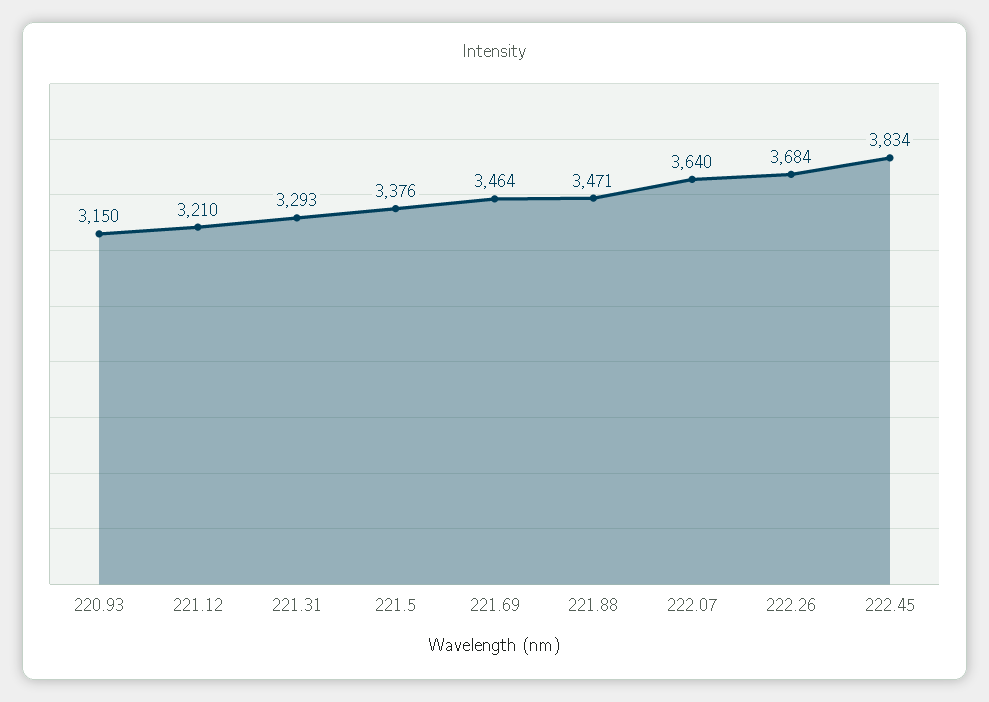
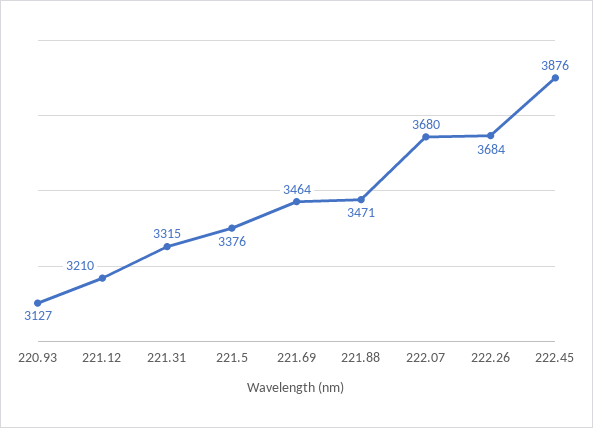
220.93: 3150 -> 3127
221.31: 3293 -> 3315
222.07: 3640 -> 3680
222.45: 3834 -> 3876

